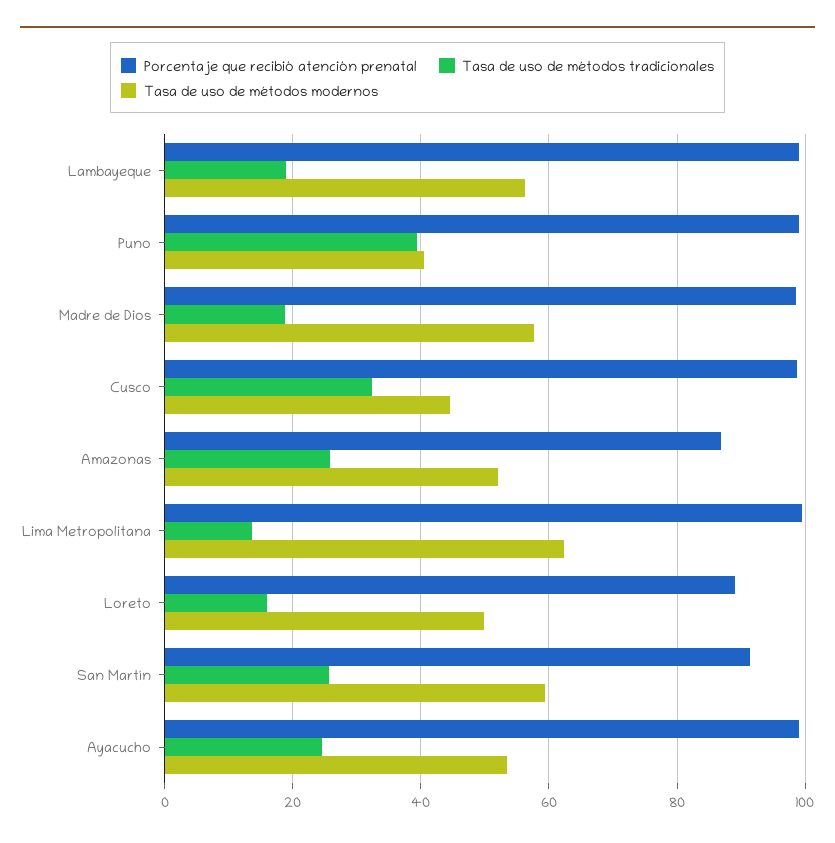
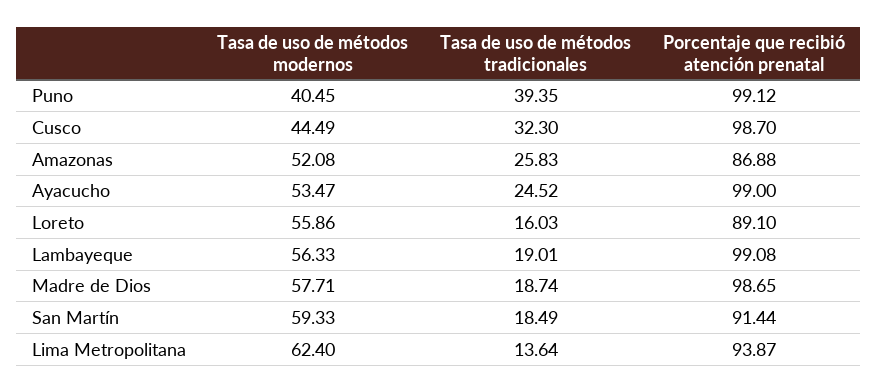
Porcentaje que recibió atención prenatal, Lima Metropolitana: 100 -> 93.87
Tasa de uso de métodos modernos, Loreto: 50 -> 55.86
Tasa de uso de métodos tradicionales, San Martín: 26 -> 18.49

